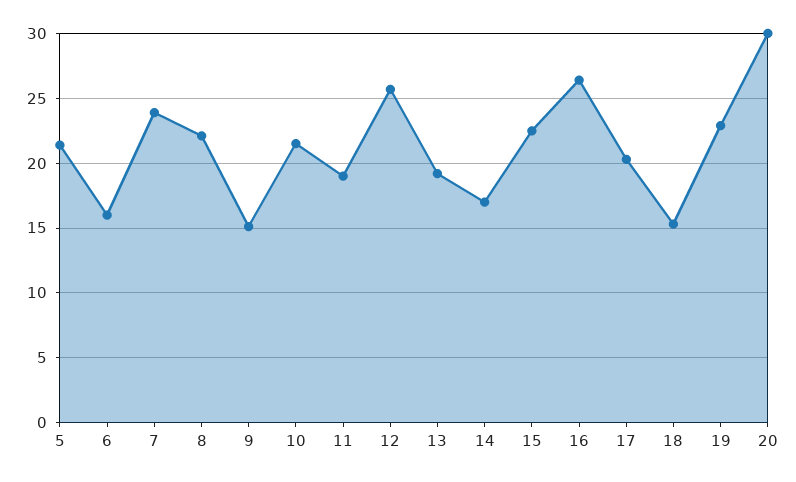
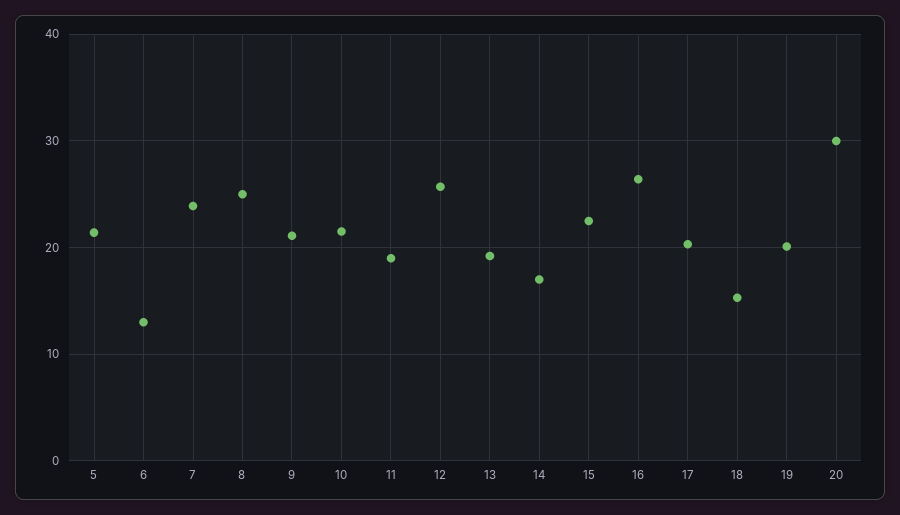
6: 16 -> 13
8: 22 -> 25
9: 15 -> 21
19: 23 -> 20

